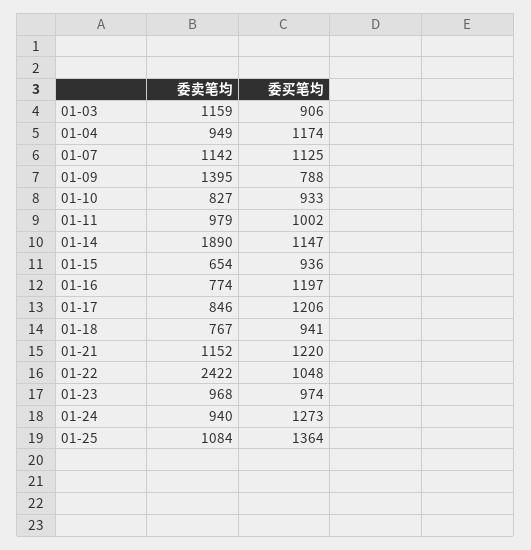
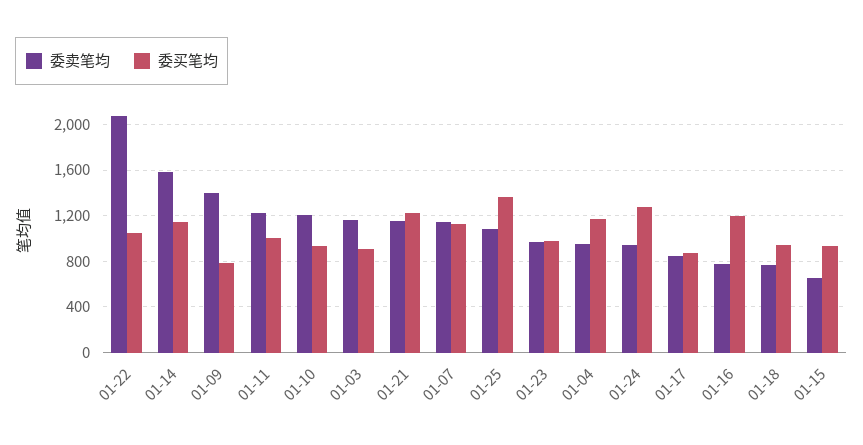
委卖笔均, 01-10: 827 -> 1200
委卖笔均, 01-11: 979 -> 1200
委卖笔均, 01-14: 1890 -> 1600
委买笔均, 01-17: 1206 -> 900
委卖笔均, 01-22: 2422 -> 2100

